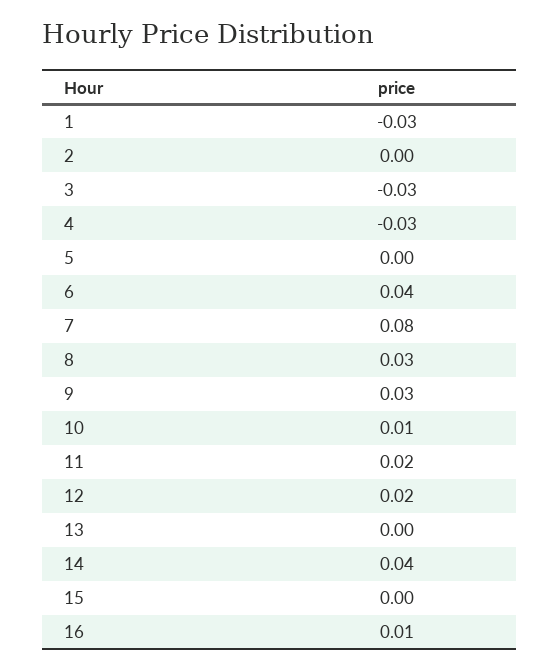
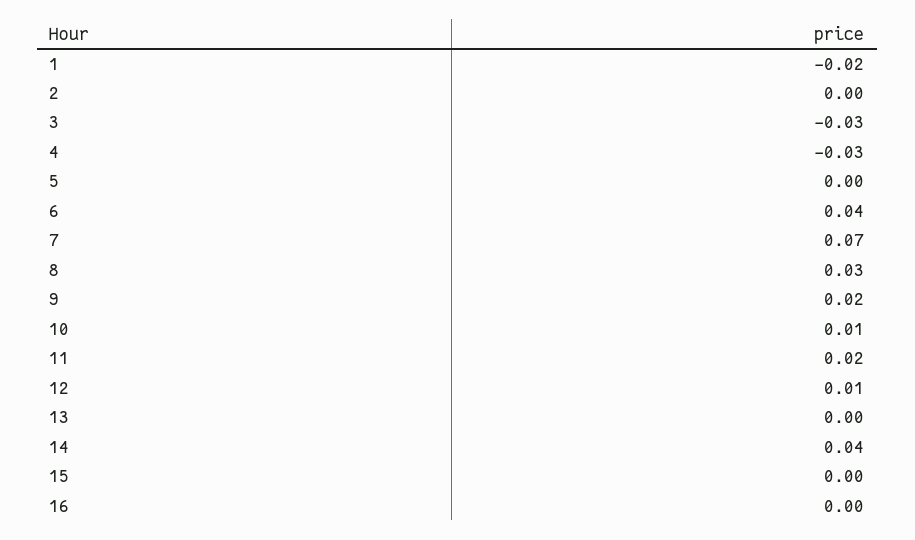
1: -0.03 -> -0.02
7: 0.08 -> 0.07
9: 0.03 -> 0.02
12: 0.02 -> 0.01
16: 0.01 -> 0

